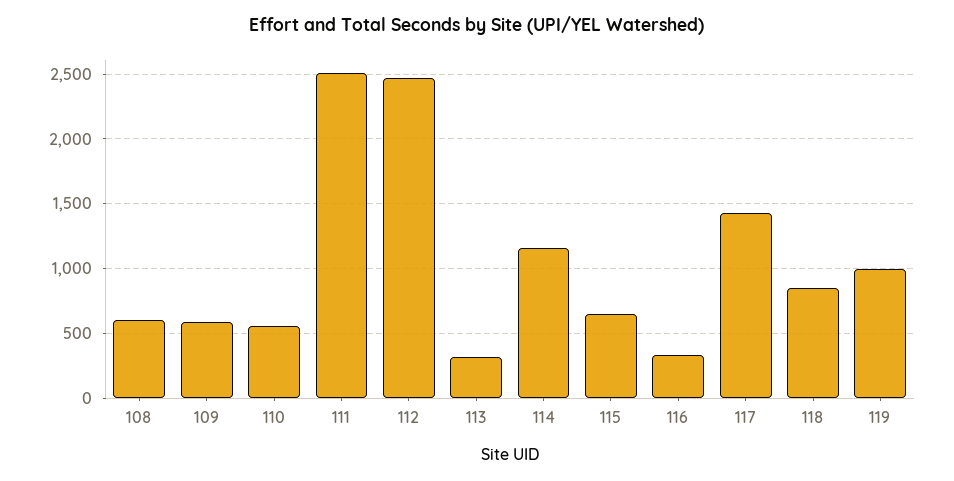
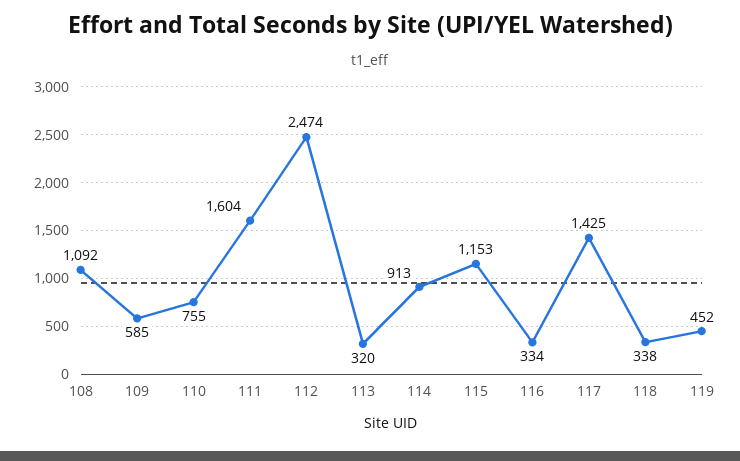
108: 600 -> 1092
110: 550 -> 755
111: 2500 -> 1604
114: 1150 -> 913
115: 650 -> 1153
118: 850 -> 338
119: 1000 -> 452

